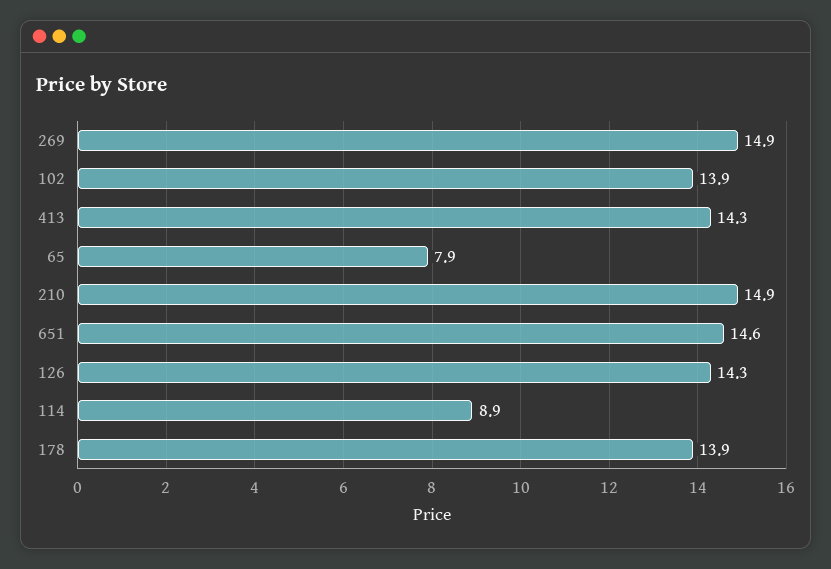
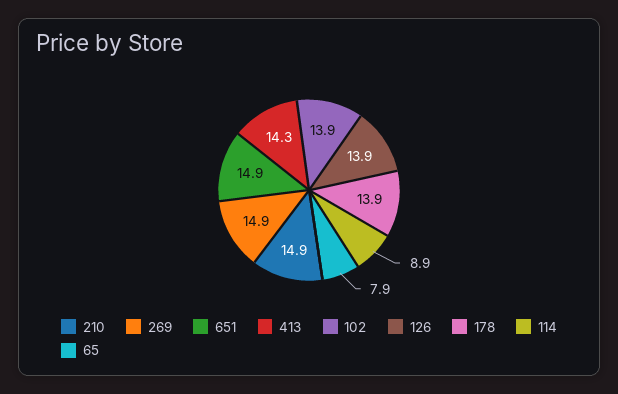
651: 14.6 -> 14.9
126: 14.3 -> 13.9

